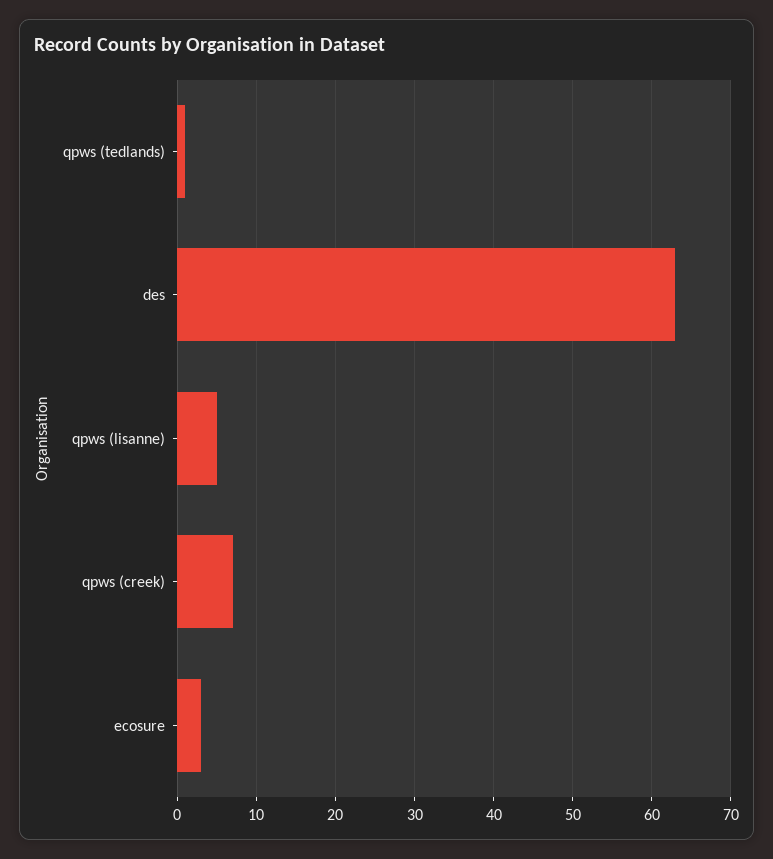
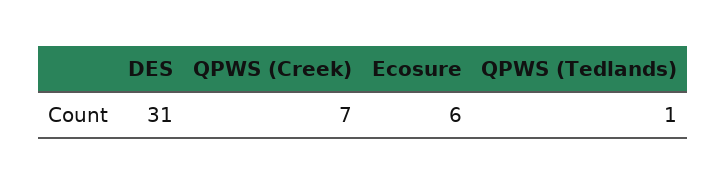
des: 63 -> 31
qpws (lisanne): 5 -> none
ecosure: 3 -> 6

